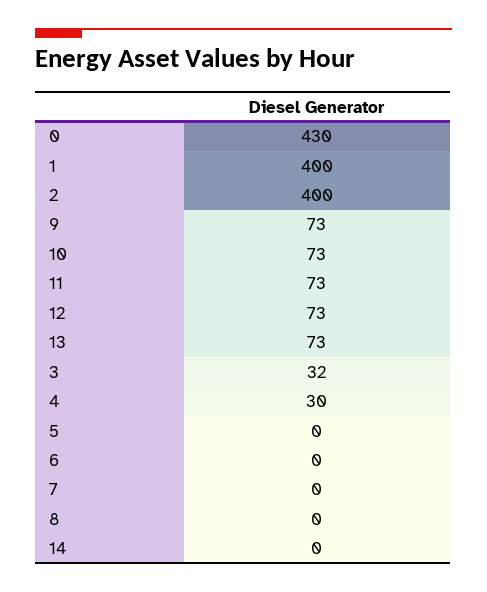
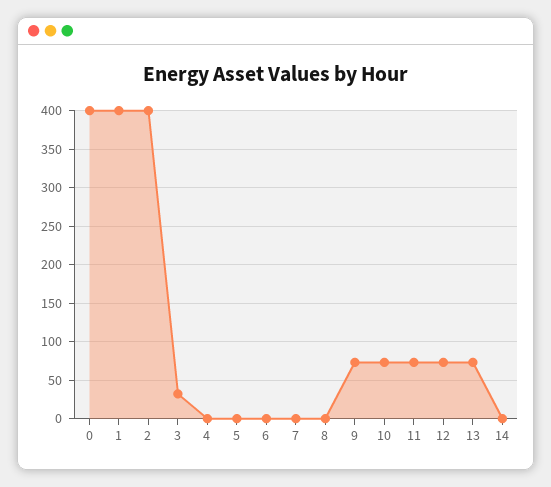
0: 430 -> 400
4: 30 -> 0

